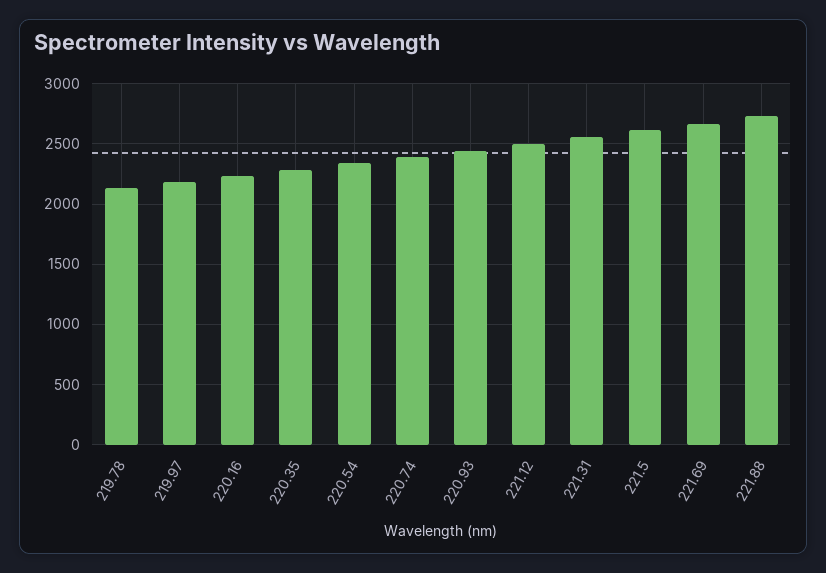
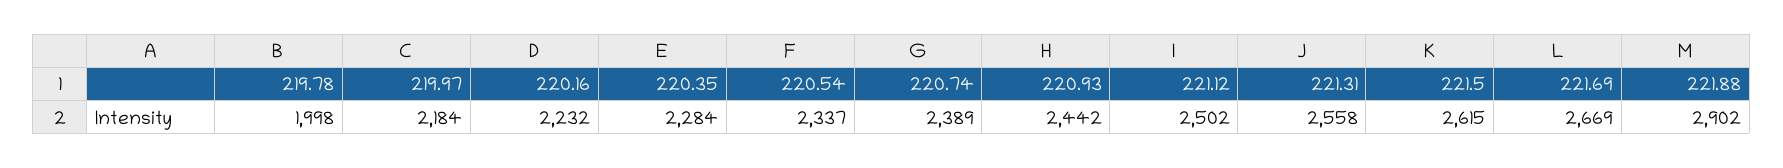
219.78: 2150 -> 1998
221.88: 2750 -> 2902

